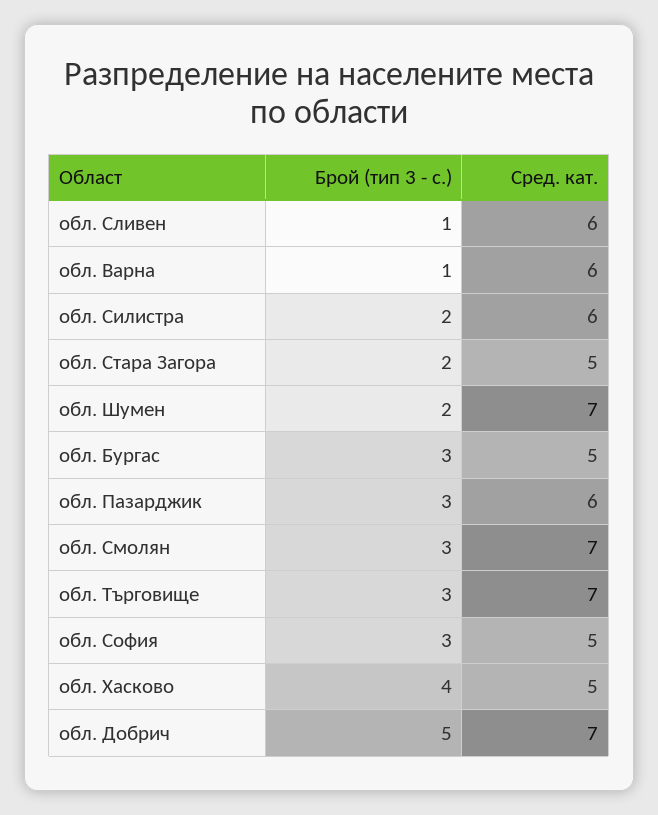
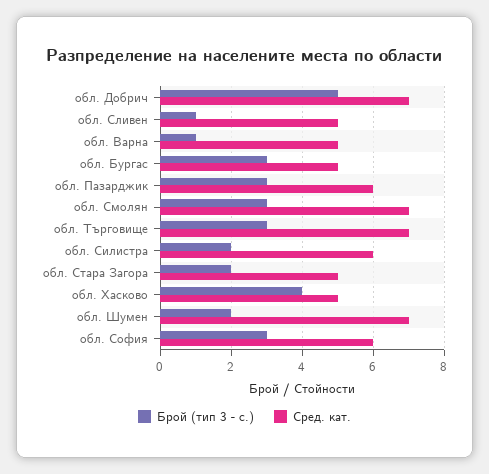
Сред. кат., обл. Сливен: 6 -> 5
Сред. кат., обл. Варна: 6 -> 5
Сред. кат., обл. София: 5 -> 6

